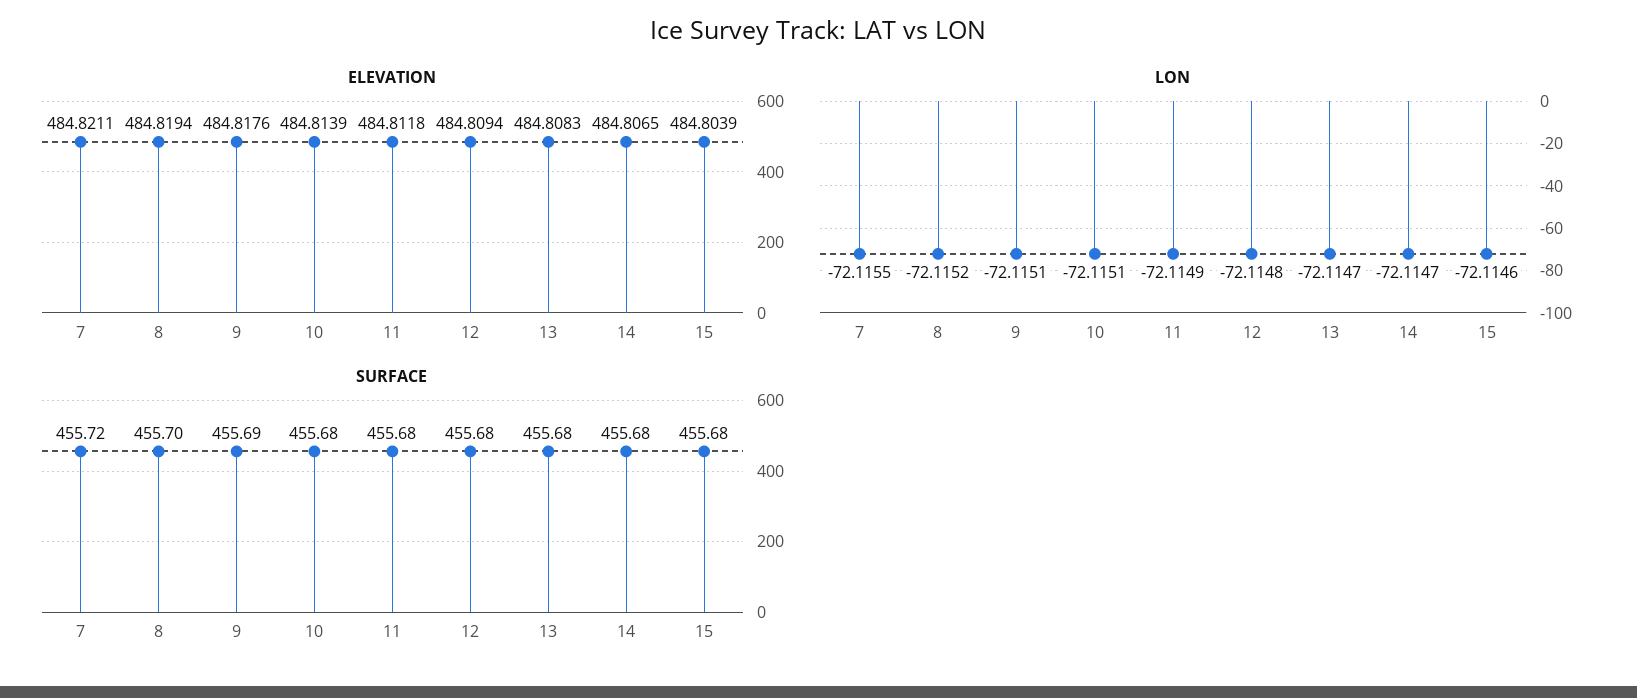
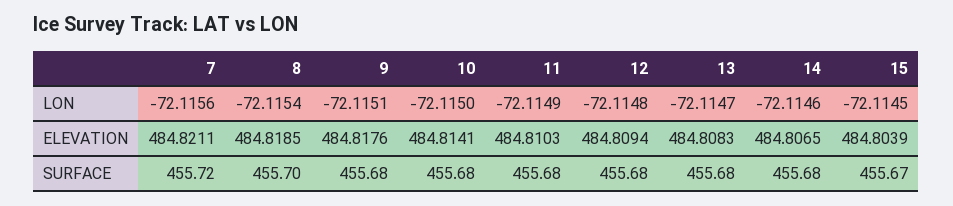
ELEVATION, 8: 484.8194 -> 484.8185
ELEVATION, 10: 484.8139 -> 484.8141
ELEVATION, 11: 484.8118 -> 484.8103
LON, 7: -72.1155 -> -72.1156
LON, 8: -72.1152 -> -72.1154
LON, 10: -72.1151 -> -72.115
LON, 14: -72.1147 -> -72.1146
LON, 15: -72.1146 -> -72.1145
SURFACE, 9: 455.69 -> 455.68
SURFACE, 15: 455.68 -> 455.67

